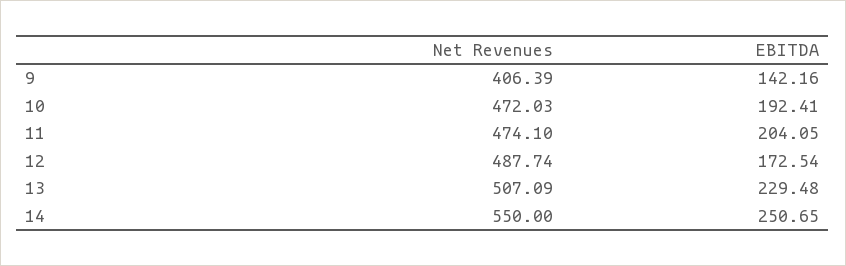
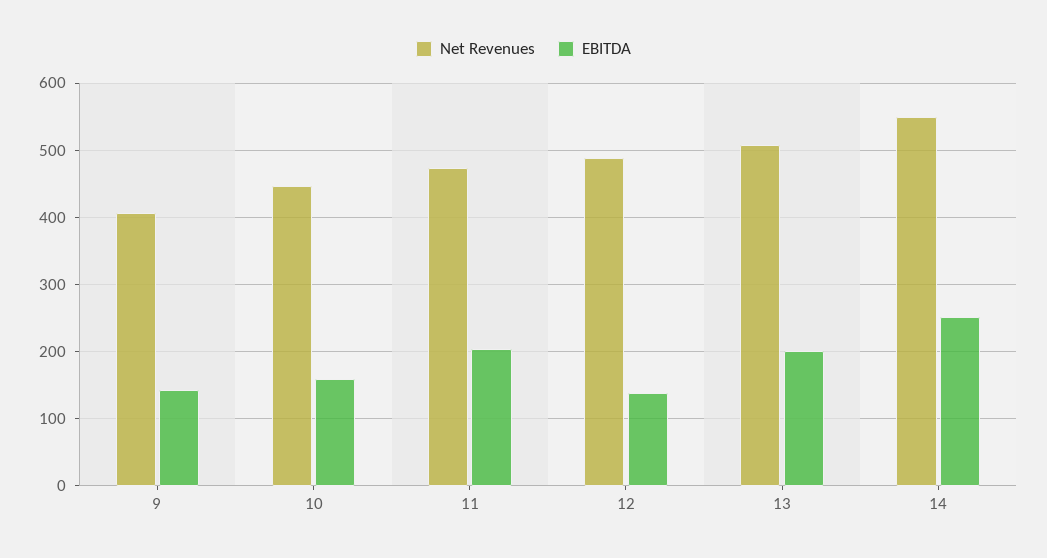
Net Revenues, 10: 472.03 -> 450
EBITDA, 10: 192.41 -> 160
EBITDA, 12: 172.54 -> 140
EBITDA, 13: 229.48 -> 200

